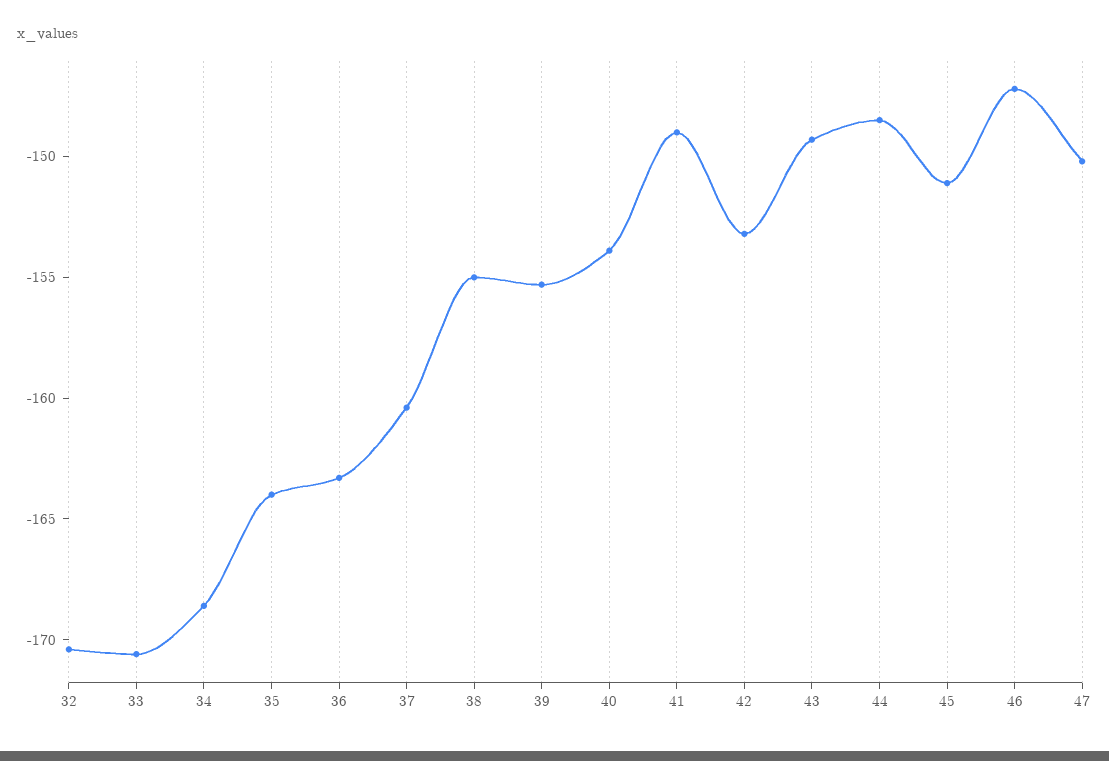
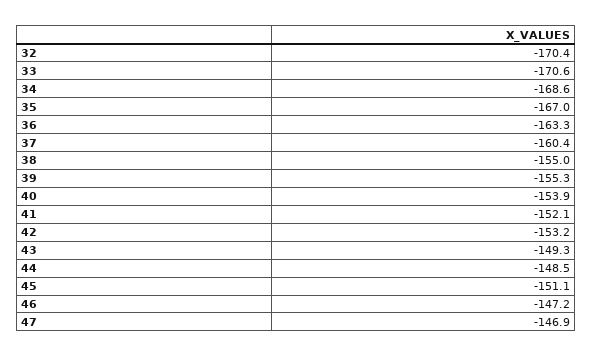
35: -164 -> -167
41: -149 -> -152.1
47: -150 -> -146.9

